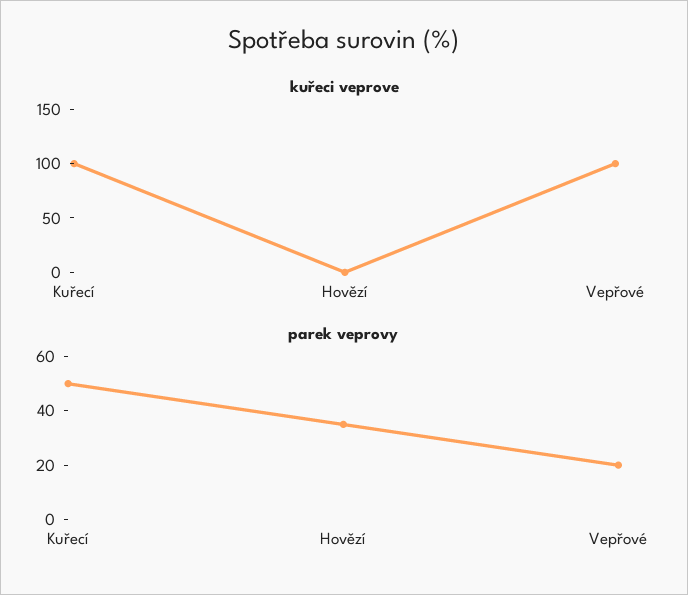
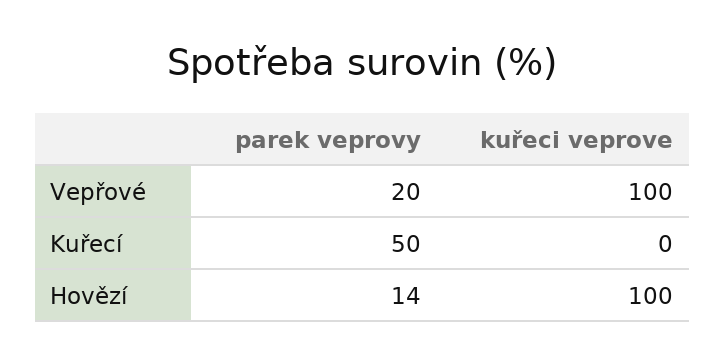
kuřeci veprove, Kuřecí: 100 -> 0
kuřeci veprove, Hovězí: 0 -> 100
parek veprovy, Hovězí: 35 -> 14

